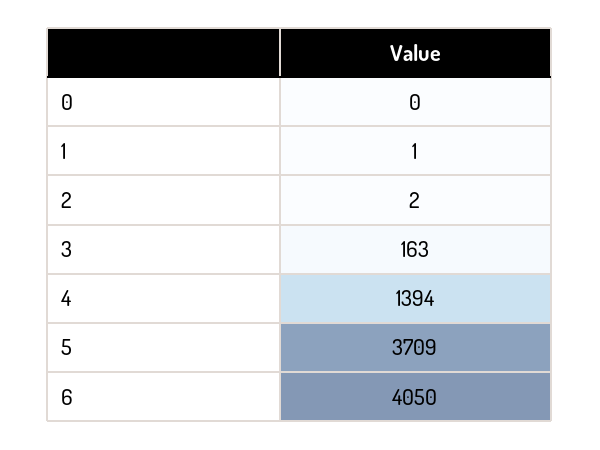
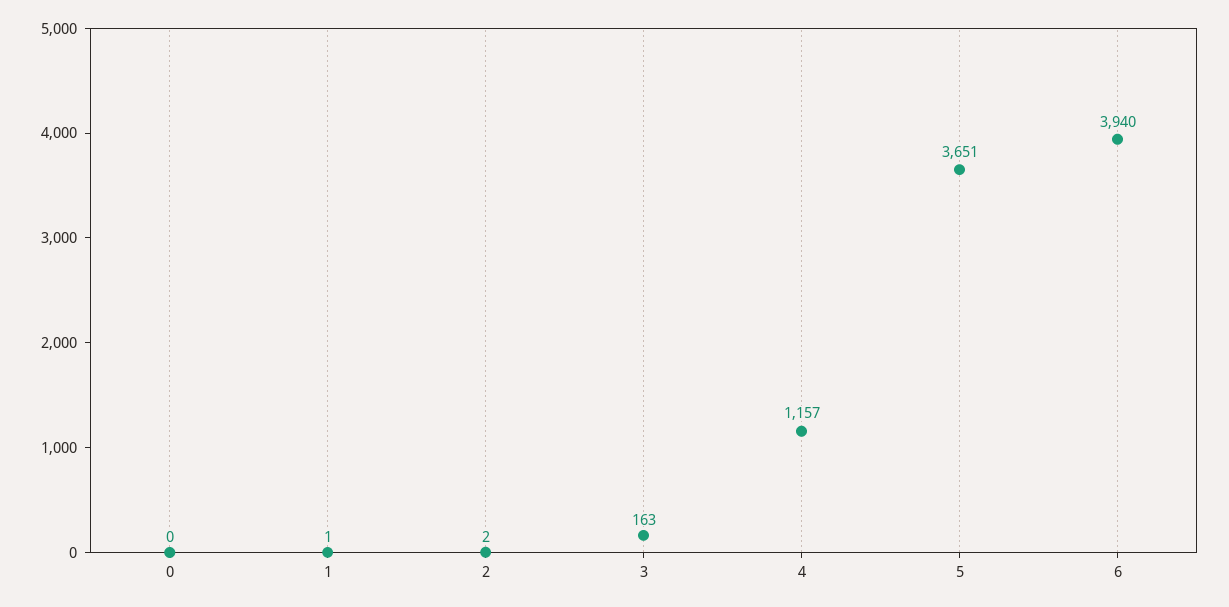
4: 1394 -> 1157
5: 3709 -> 3651
6: 4050 -> 3940

